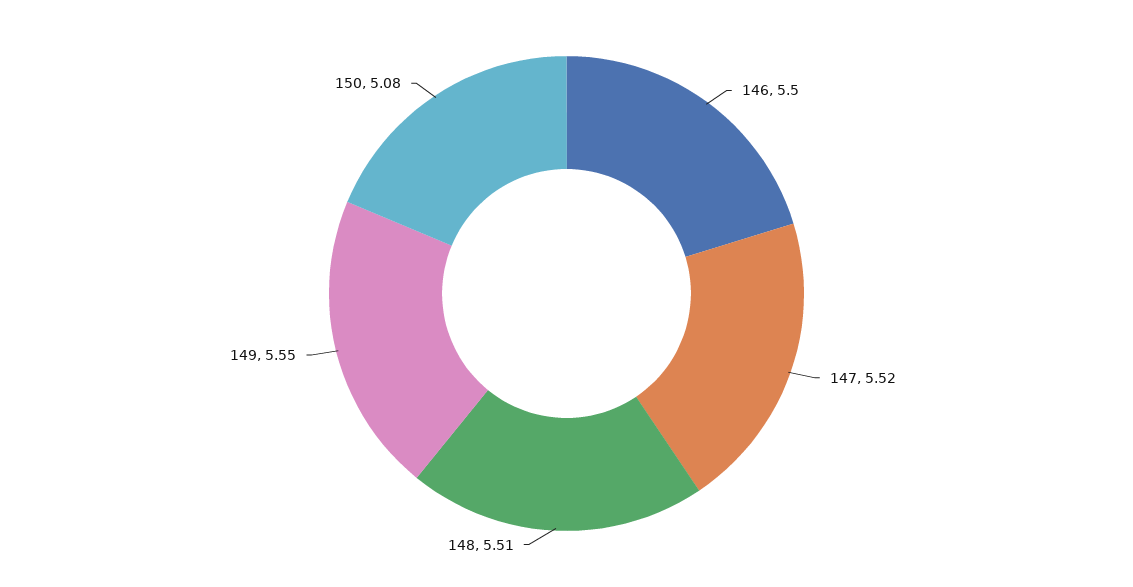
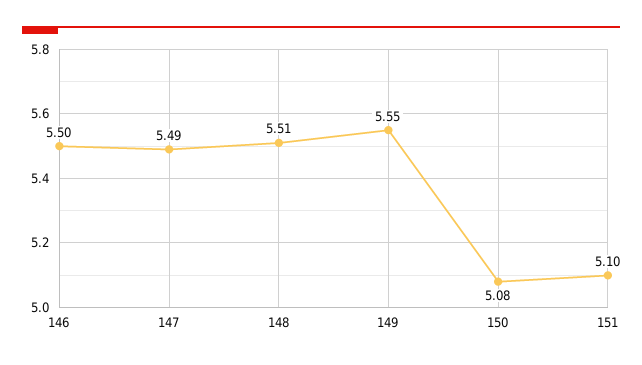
147: 5.52 -> 5.49
151: none -> 5.1

